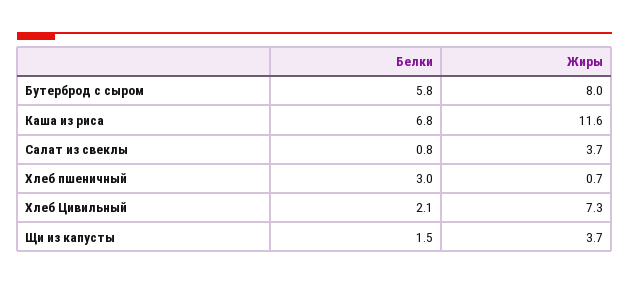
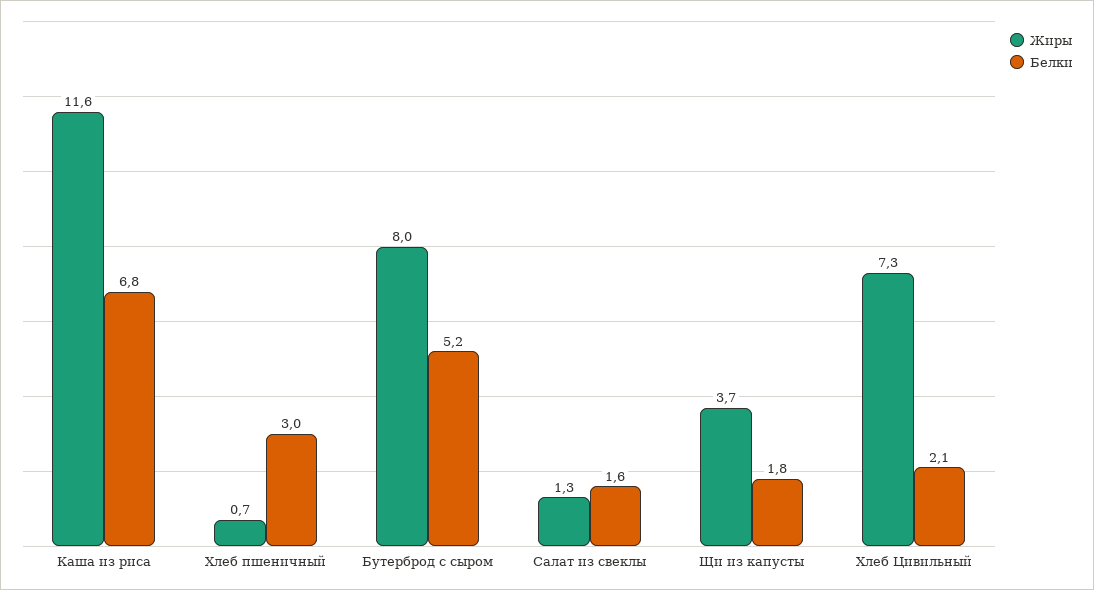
Белки, Бутерброд с сыром: 5.8 -> 5.2
Белки, Салат из свеклы: 0.8 -> 1.6
Жиры, Салат из свеклы: 3.7 -> 1.3
Белки, Щи из капусты: 1.5 -> 1.8

